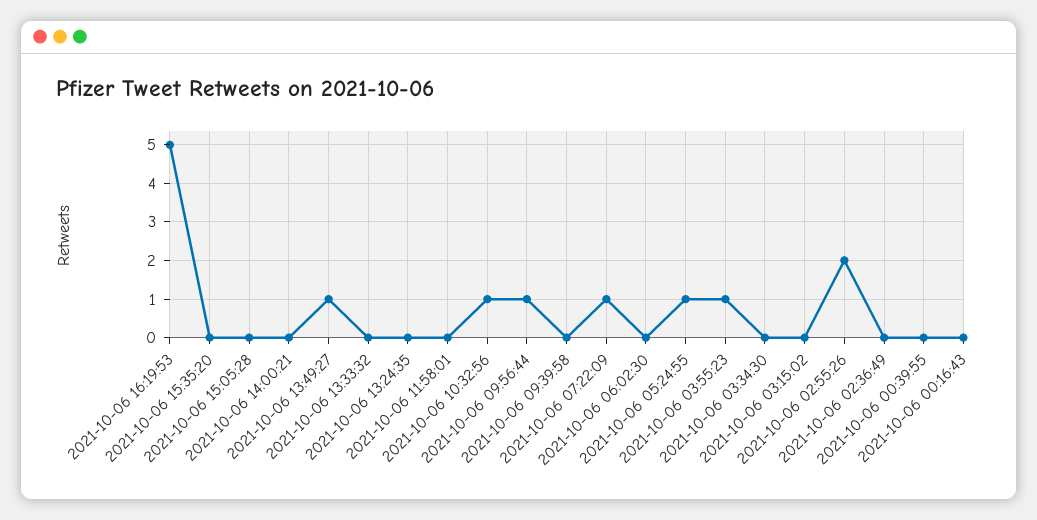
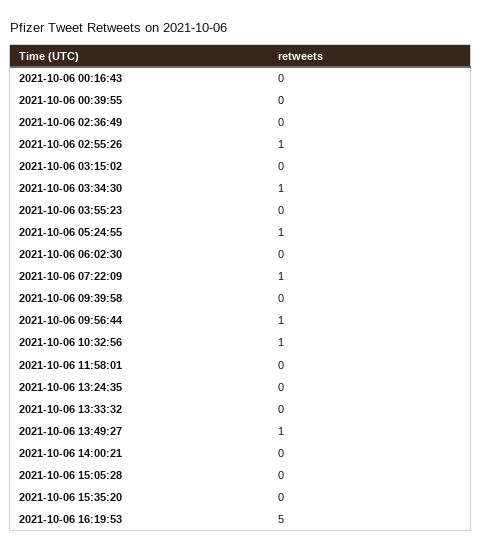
2021-10-06 03:55:23: 1 -> 0
2021-10-06 03:34:30: 0 -> 1
2021-10-06 02:55:26: 2 -> 1

